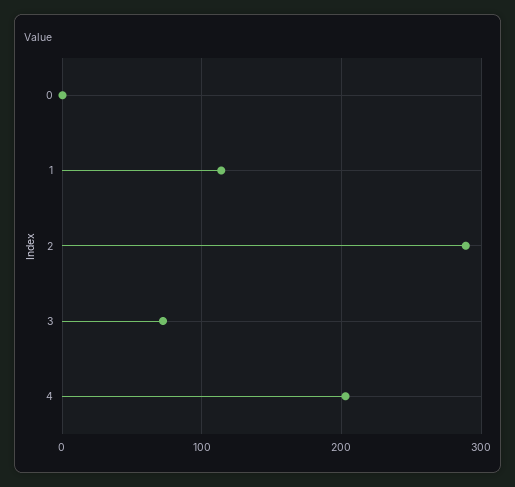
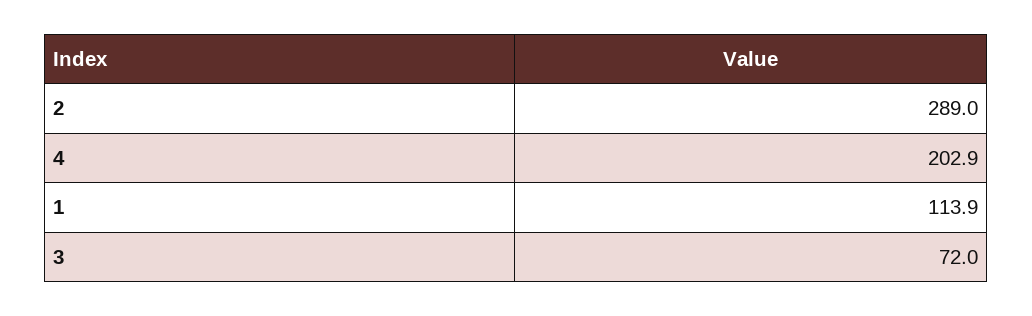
0: 0 -> none

